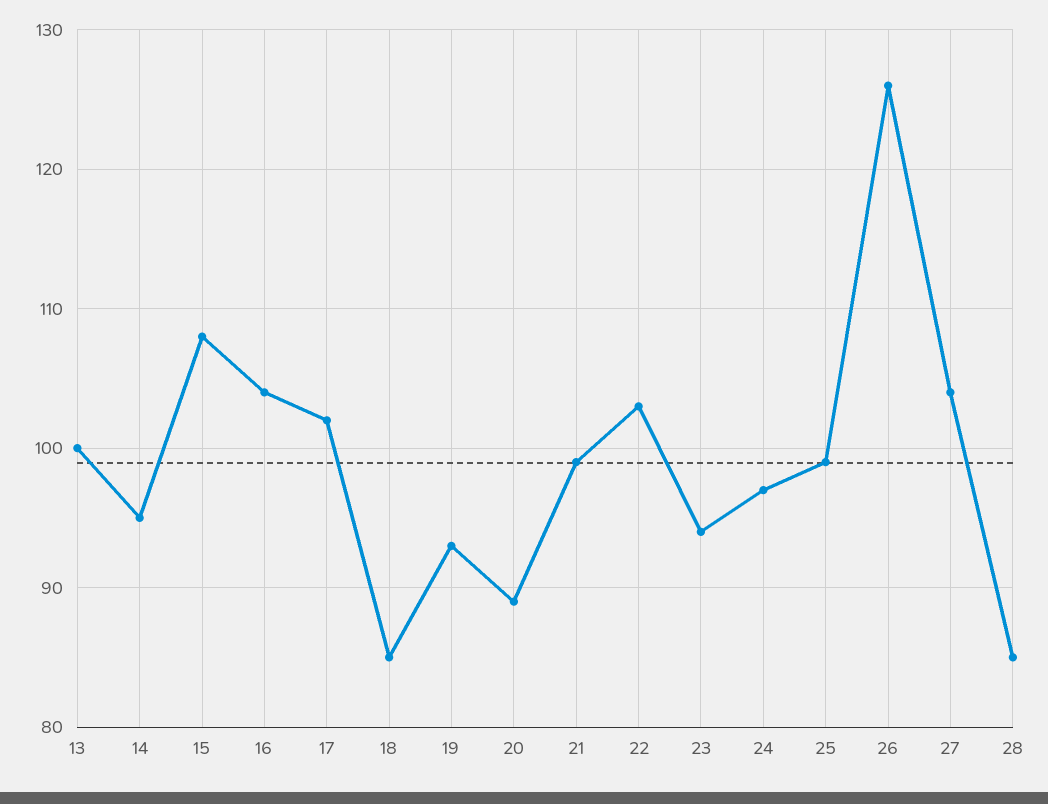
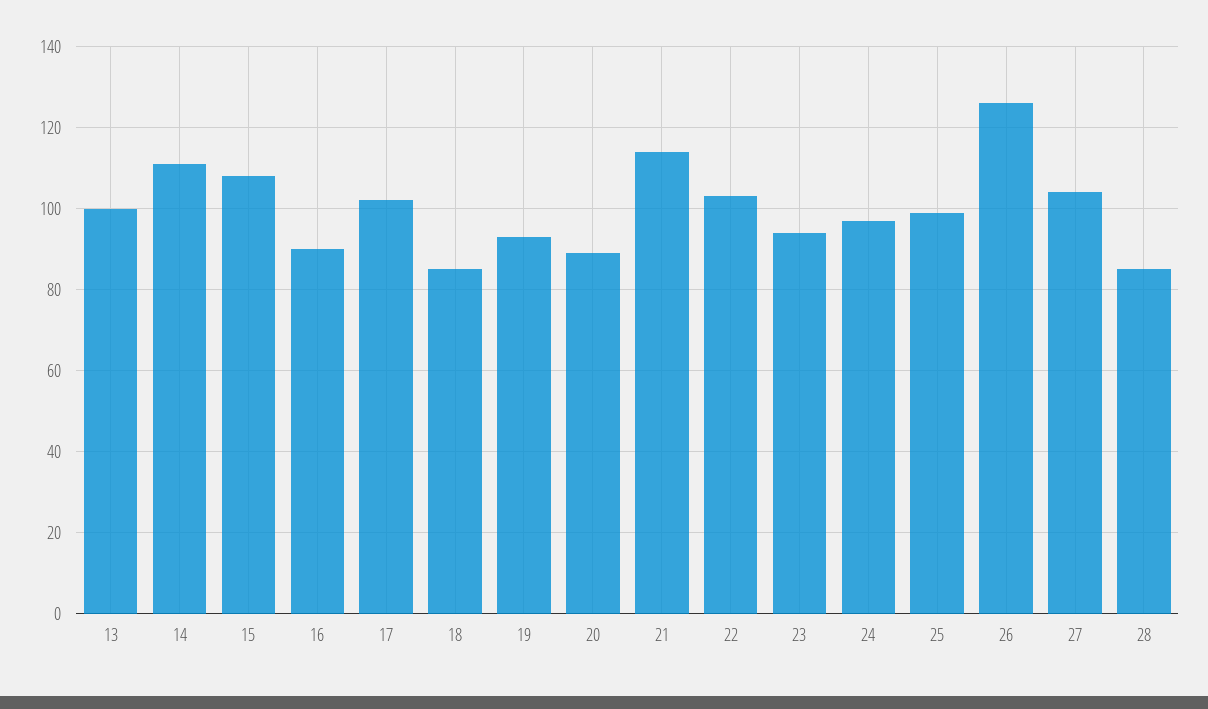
14: 95 -> 110
16: 104 -> 90
21: 99 -> 115

